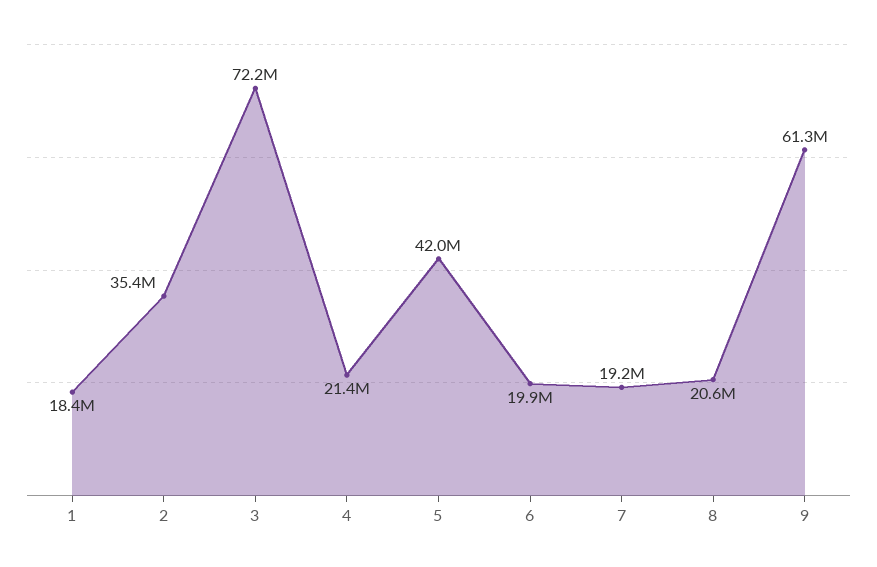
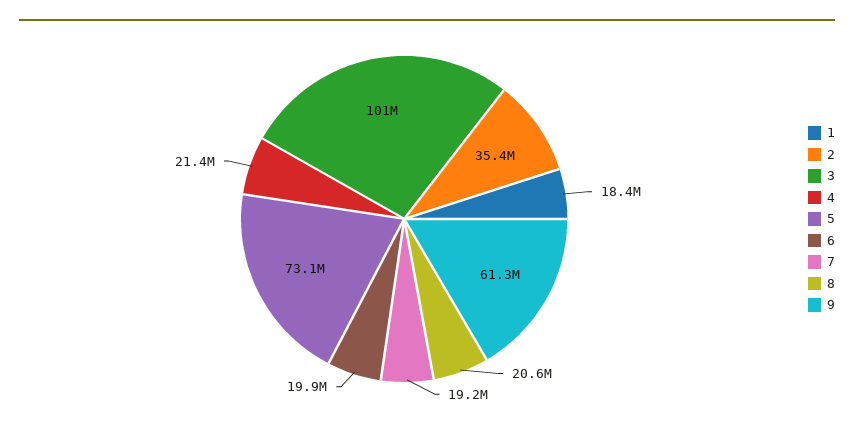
3: 72200000 -> 101000000
5: 42000000 -> 73100000

